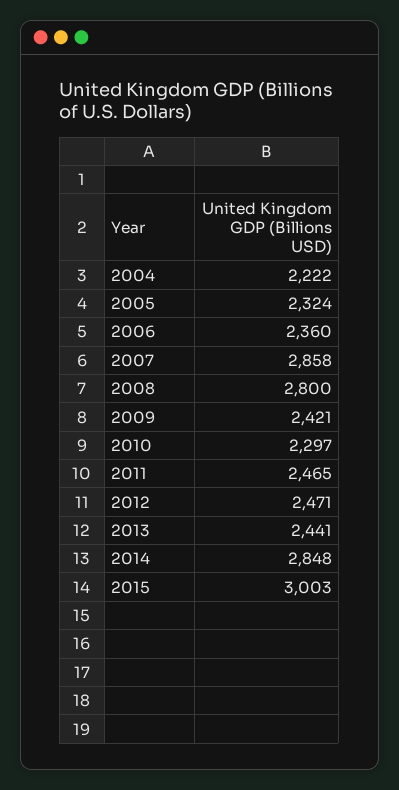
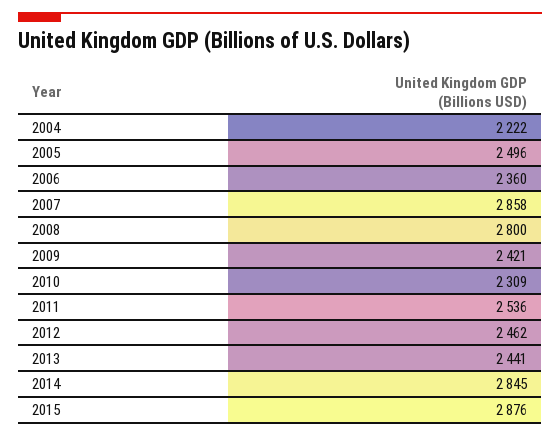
2005: 2324 -> 2496
2010: 2297 -> 2309
2011: 2465 -> 2536
2012: 2471 -> 2462
2014: 2848 -> 2845
2015: 3003 -> 2876

